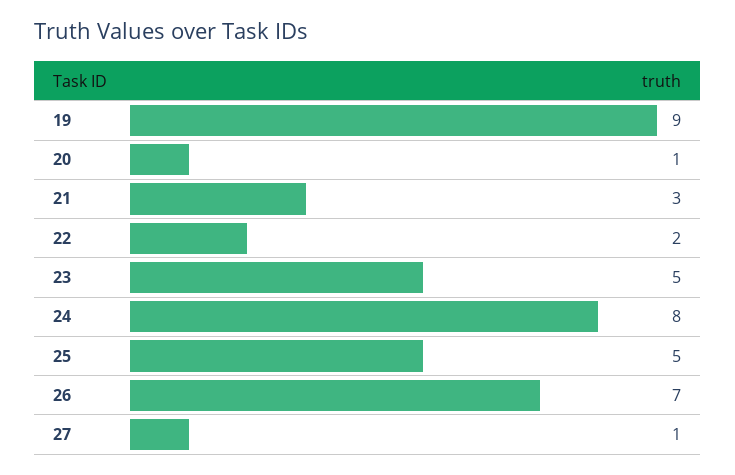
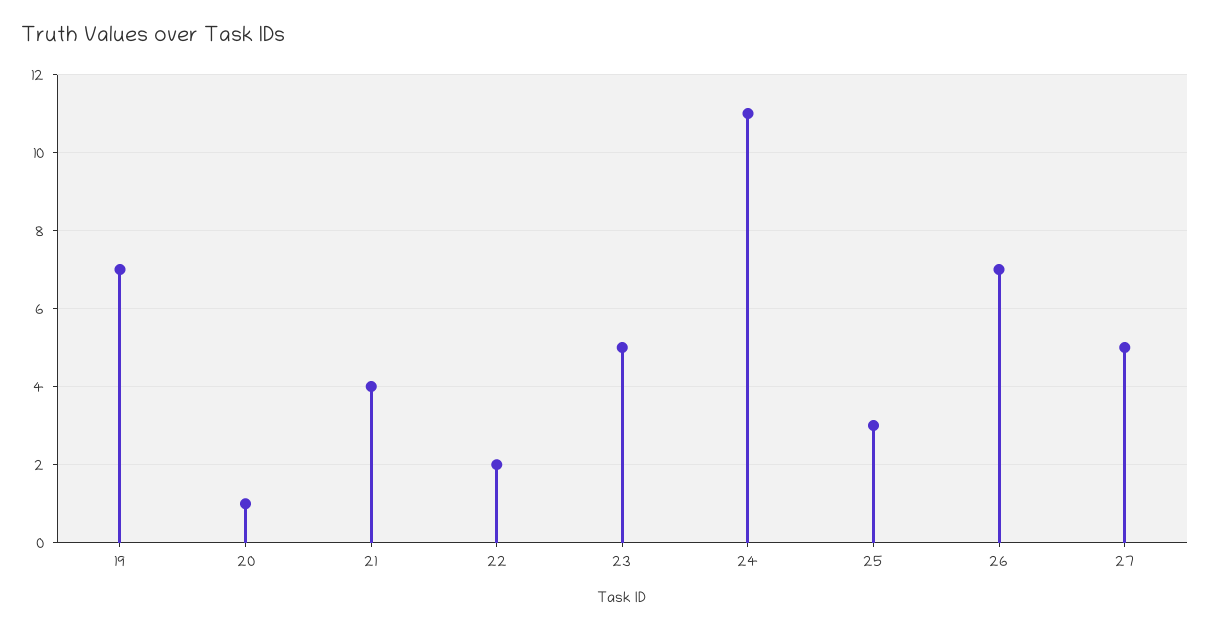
19: 9 -> 7
21: 3 -> 4
24: 8 -> 11
25: 5 -> 3
27: 1 -> 5

